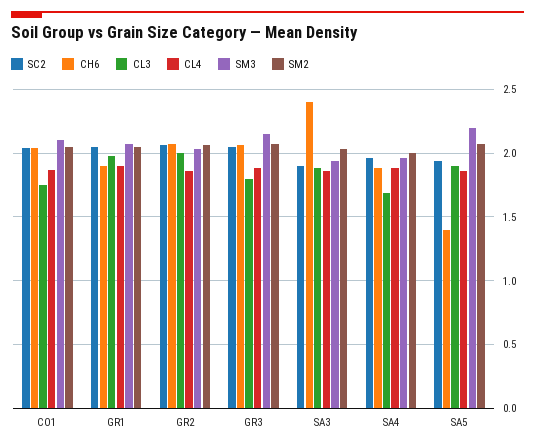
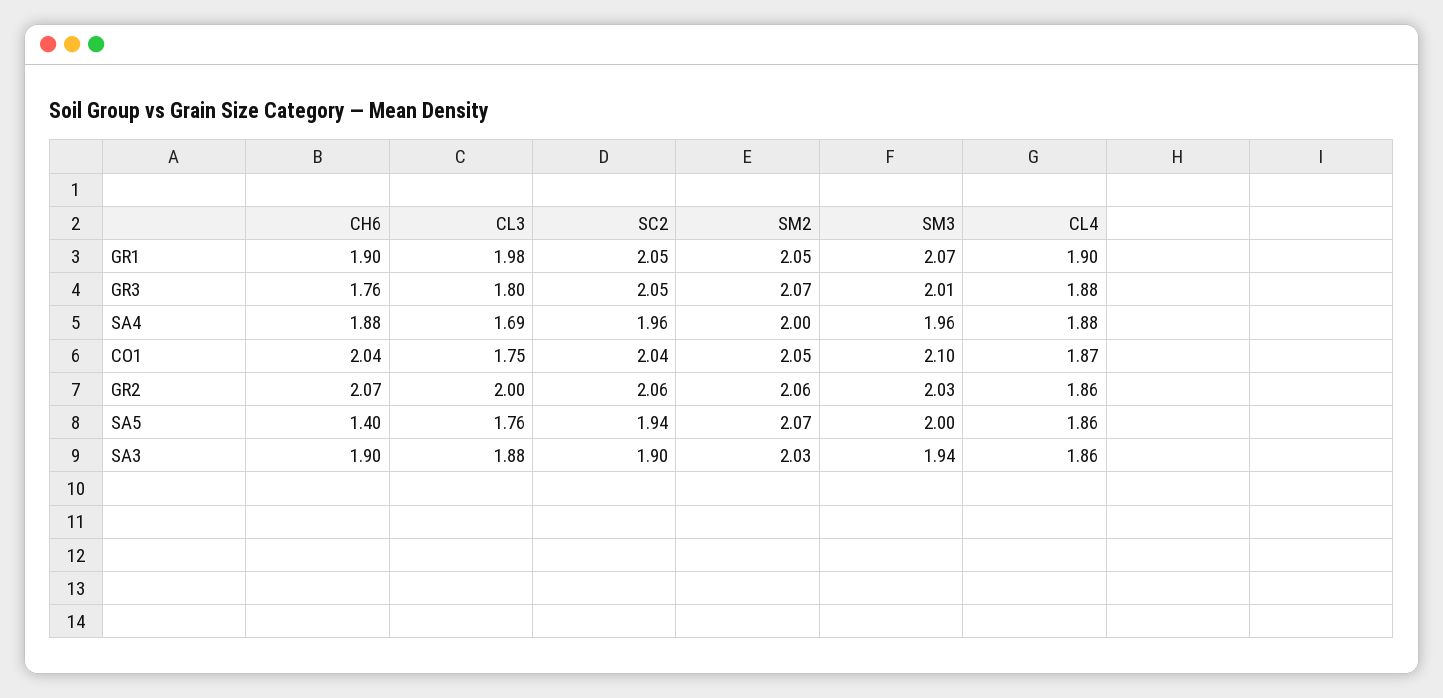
CH6, GR3: 2.05 -> 1.76
SM3, GR3: 2.15 -> 2.01
CH6, SA3: 2.4 -> 1.9
CL3, SA5: 1.9 -> 1.76
SM3, SA5: 2.2 -> 2

